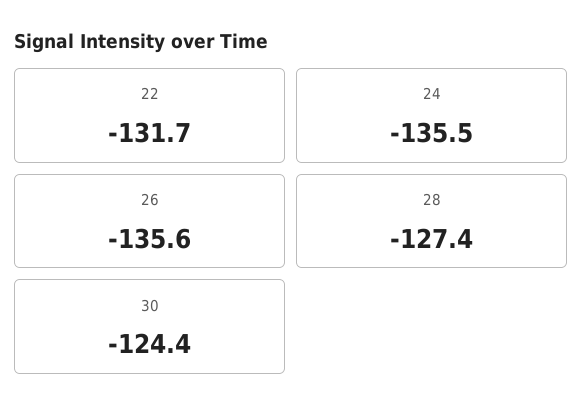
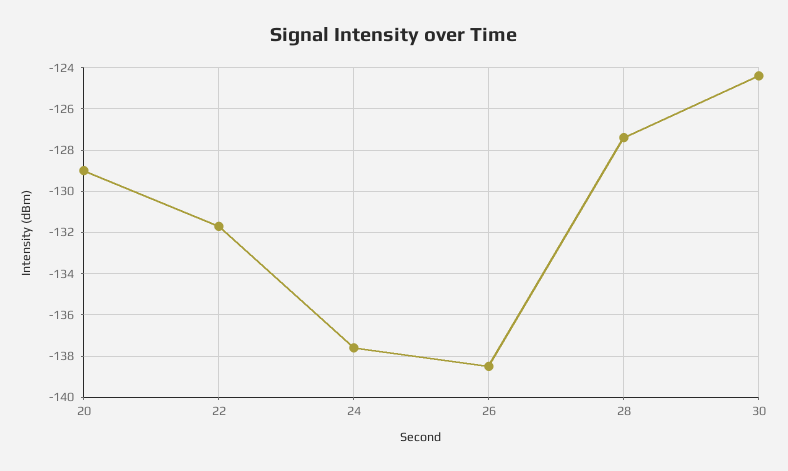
24: -135.5 -> -137.5
26: -135.6 -> -138.5
20: none -> -129

